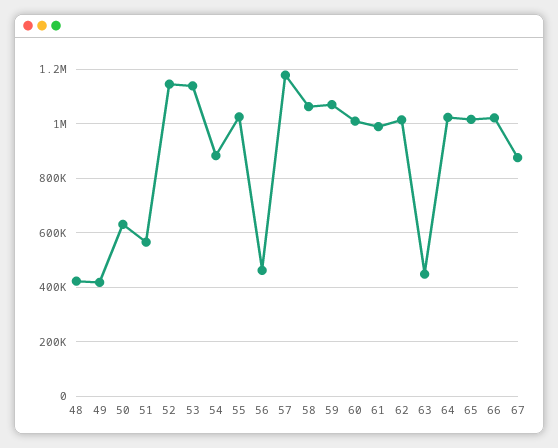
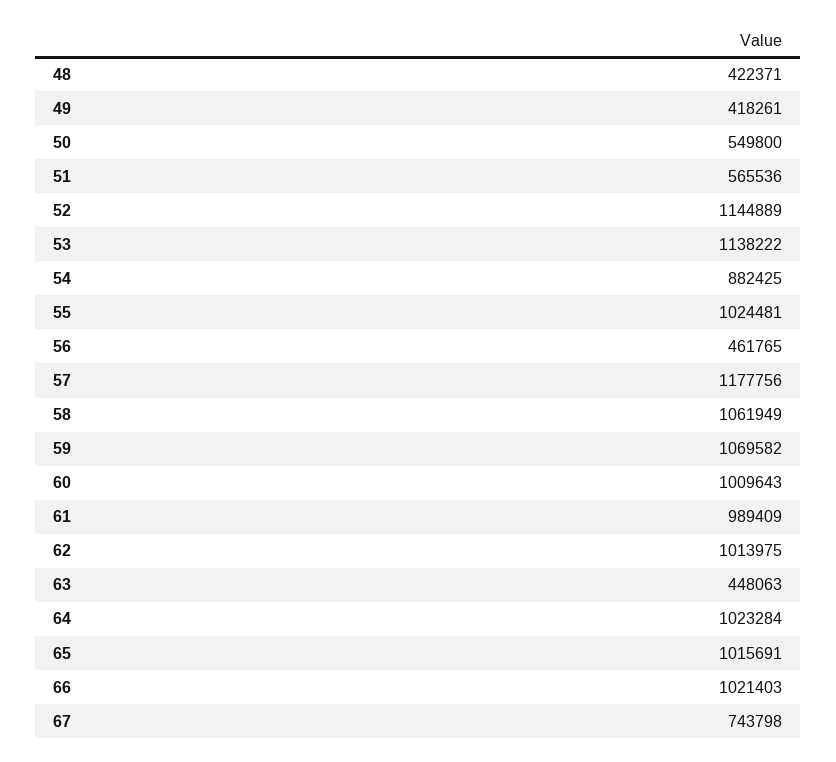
50: 625000 -> 549800
67: 875000 -> 743798

